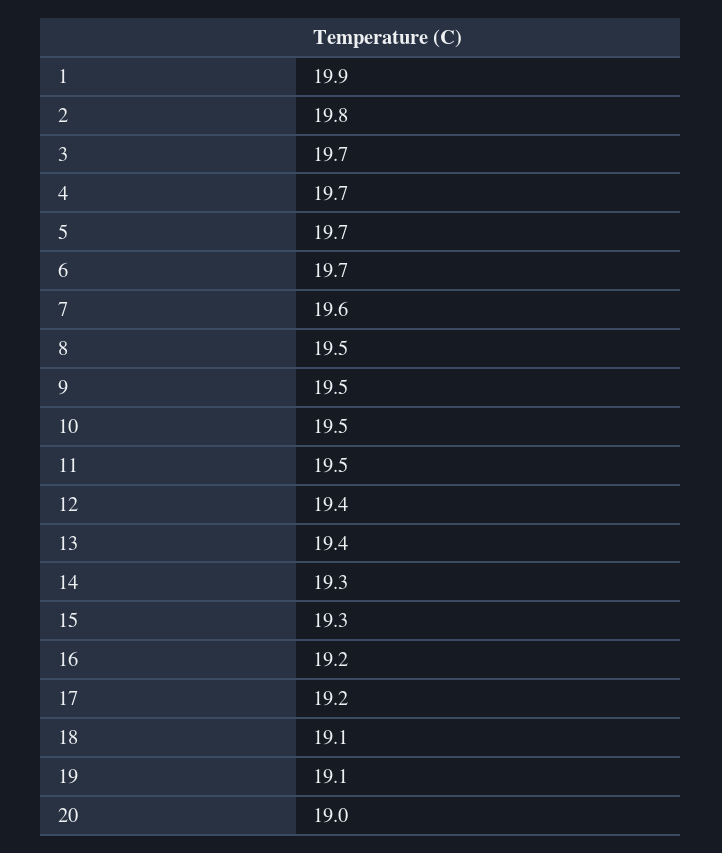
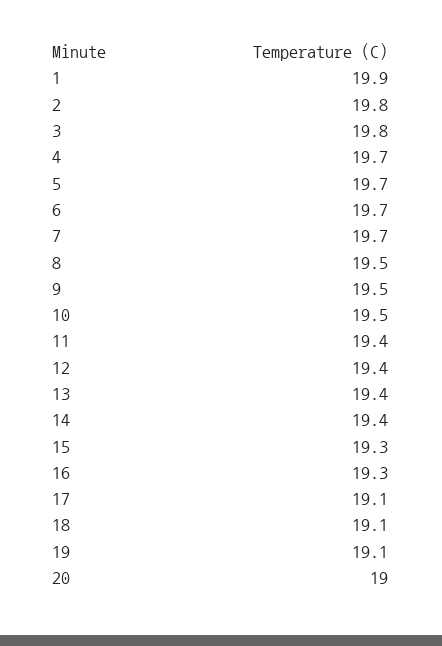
3: 19.7 -> 19.8
7: 19.6 -> 19.7
11: 19.5 -> 19.4
14: 19.3 -> 19.4
16: 19.2 -> 19.3
17: 19.2 -> 19.1

